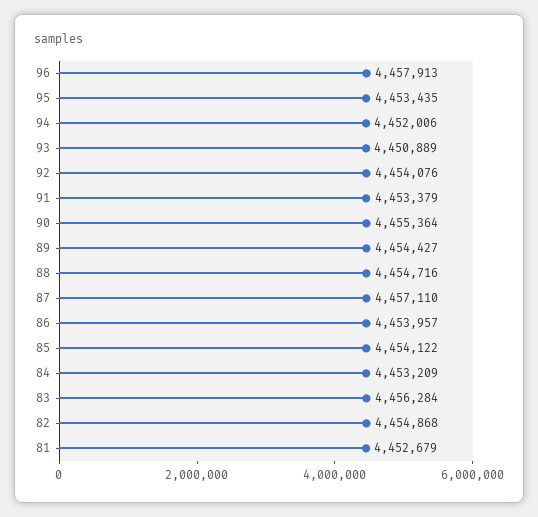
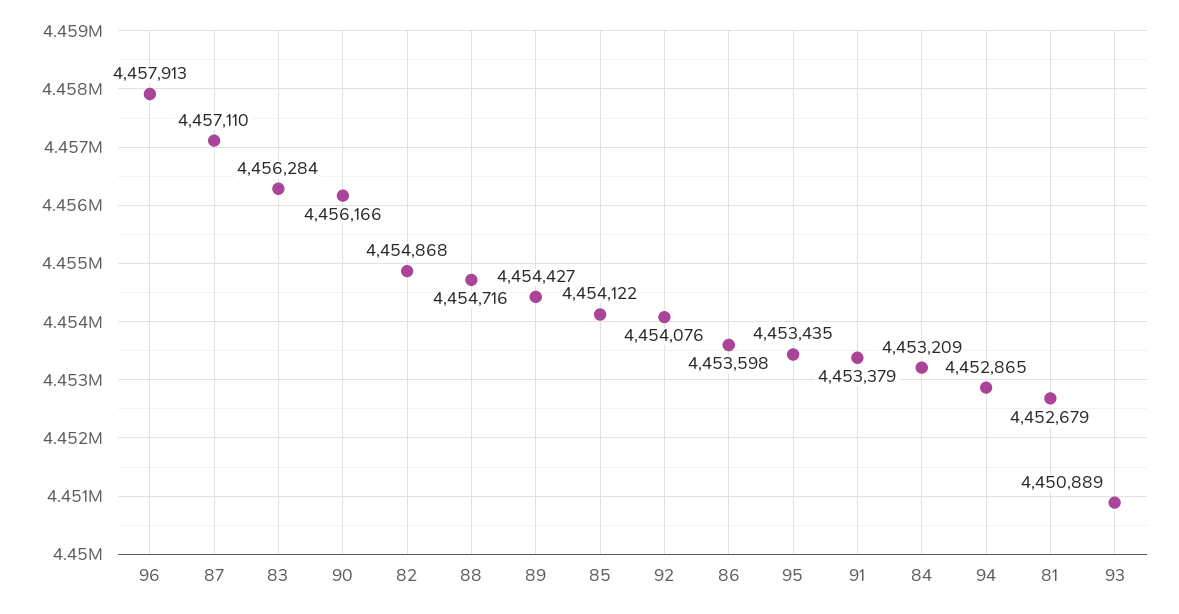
94: 4452006 -> 4452865
90: 4455364 -> 4456166
86: 4453957 -> 4453598

